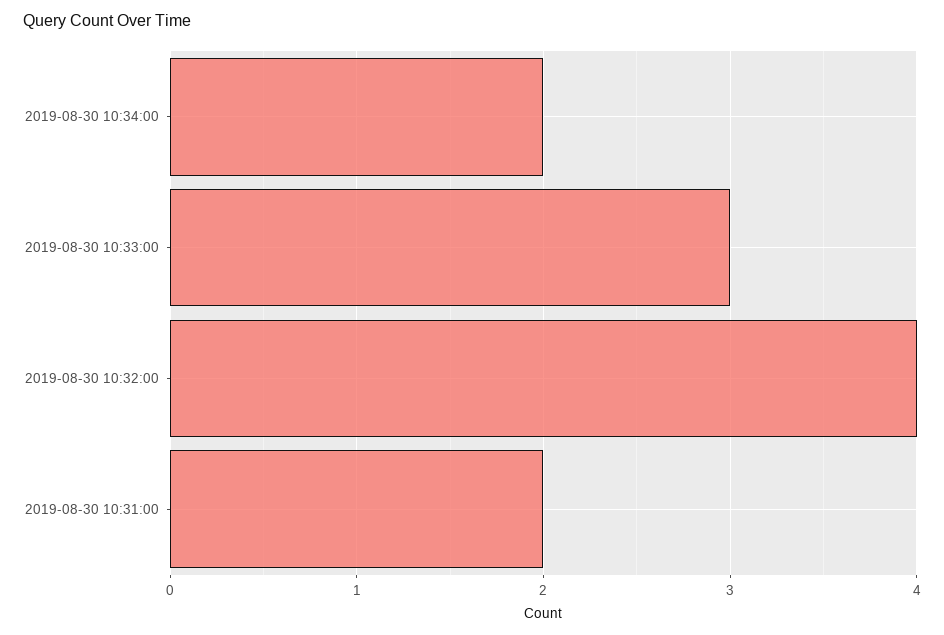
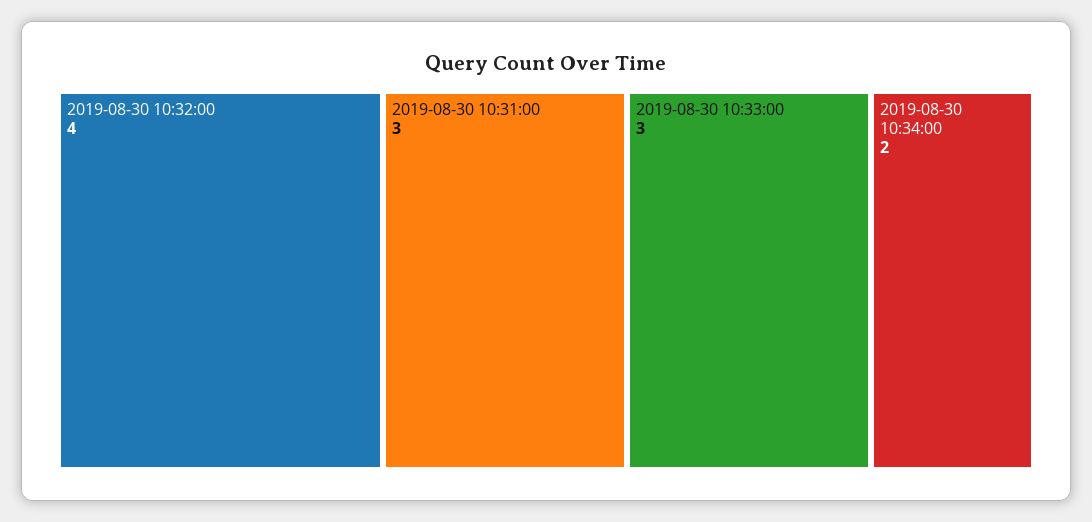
2019-08-30 10:31:00: 2 -> 3

